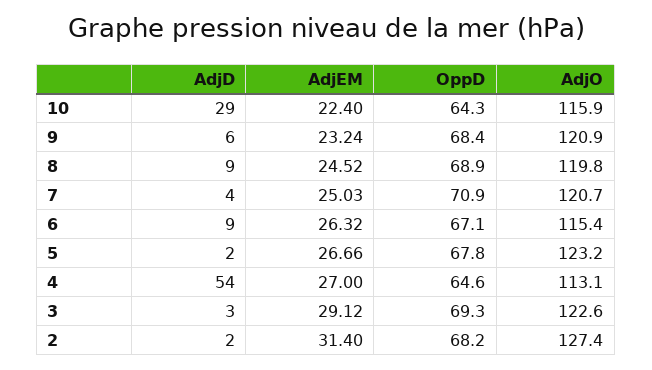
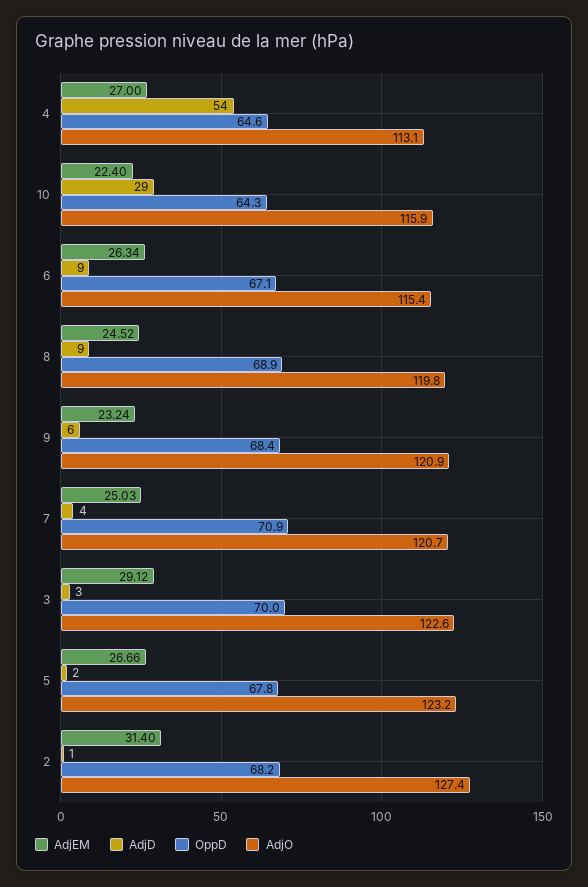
AdjEM, 6: 26.32 -> 26.34
OppD, 3: 69.3 -> 70
AdjD, 2: 2 -> 1

